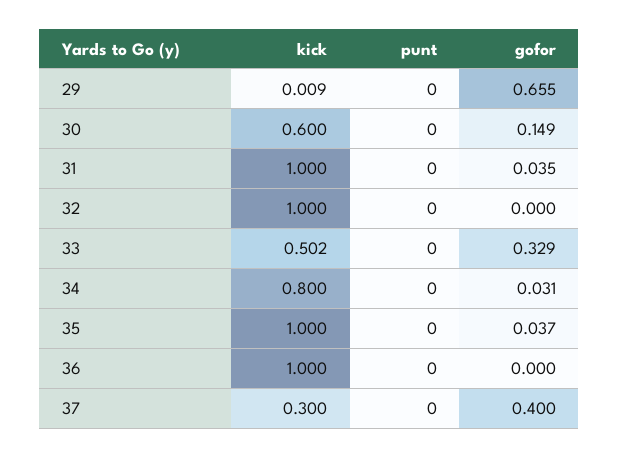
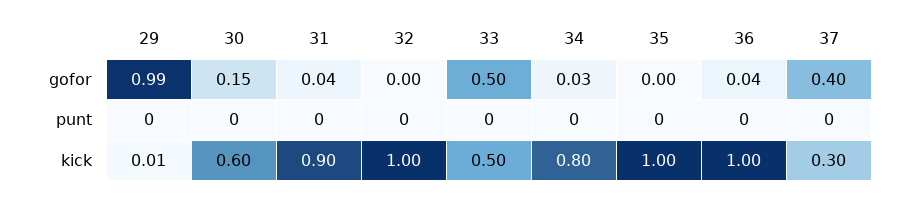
gofor, 29: 0.655 -> 0.99
kick, 31: 1 -> 0.9
gofor, 33: 0.329 -> 0.5
gofor, 35: 0.037 -> 0
gofor, 36: 0 -> 0.04

